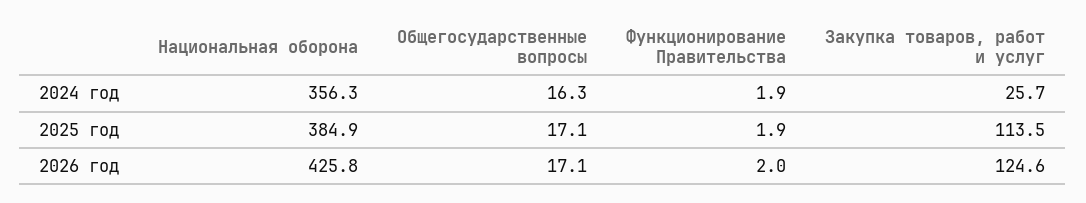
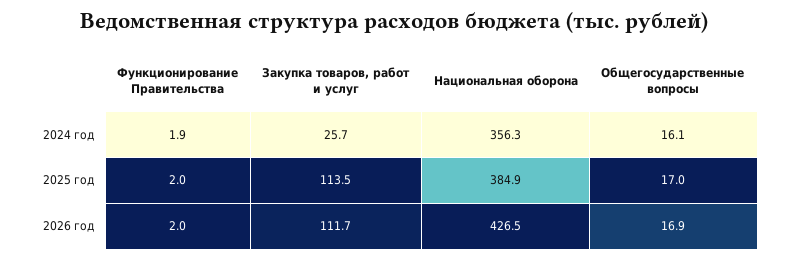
Общегосударственные вопросы, 2024 год: 16.3 -> 16.1
Общегосударственные вопросы, 2025 год: 17.1 -> 17
Функционирование Правительства, 2025 год: 1.9 -> 2
Национальная оборона, 2026 год: 425.8 -> 426.5
Общегосударственные вопросы, 2026 год: 17.1 -> 16.9
Закупка товаров, работ и услуг, 2026 год: 124.6 -> 111.7

